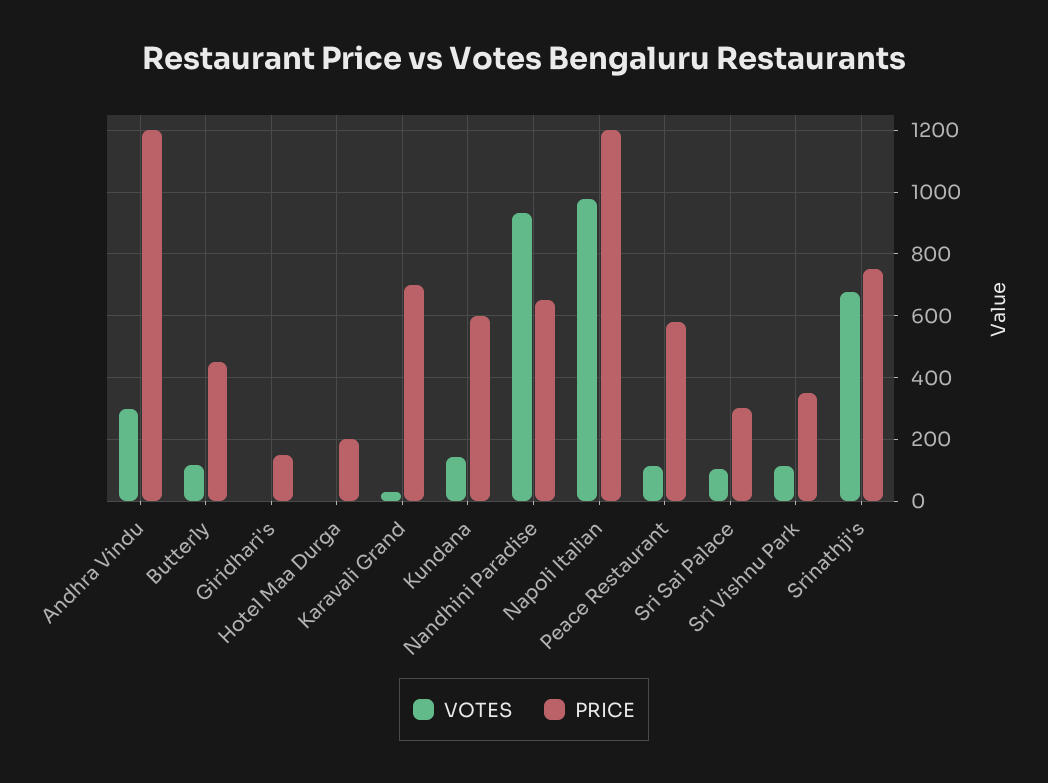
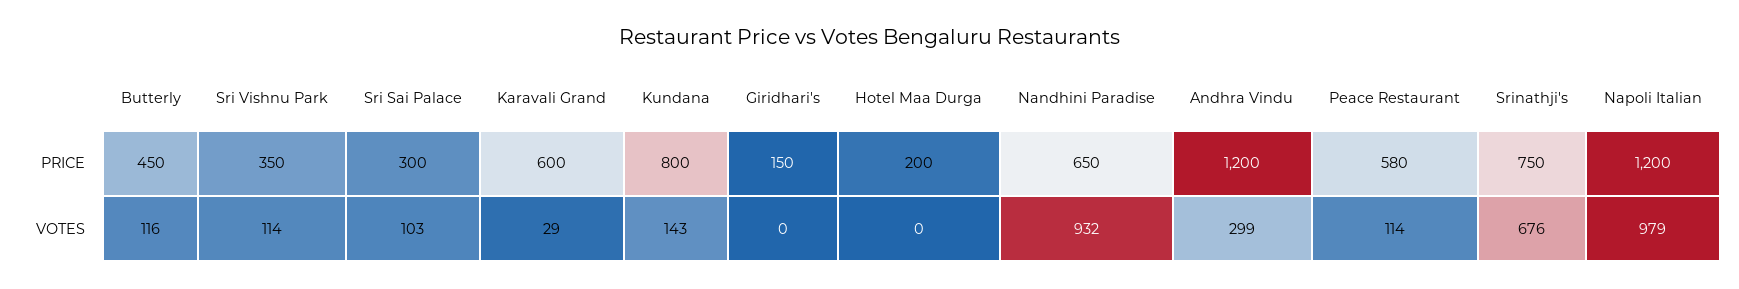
PRICE, Karavali Grand: 700 -> 600
PRICE, Kundana: 600 -> 800

